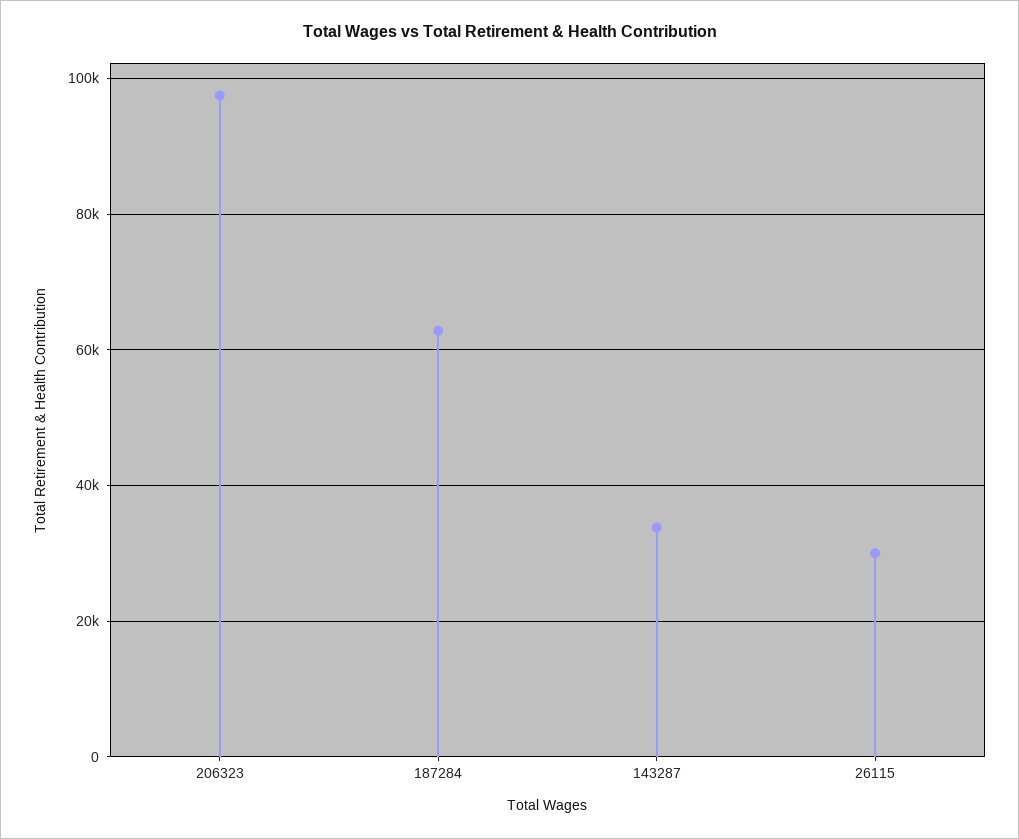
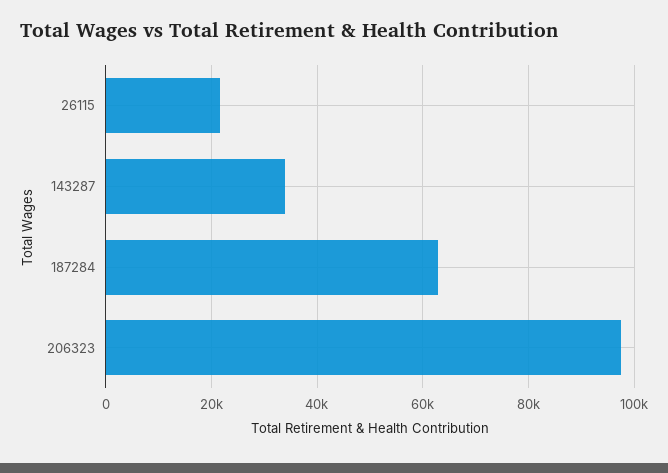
26115: 30000 -> 22000

